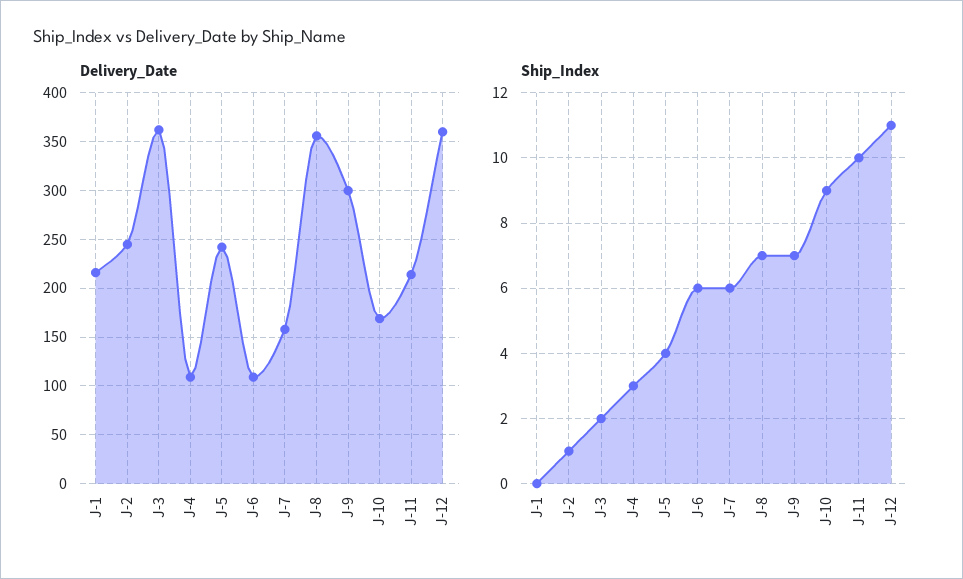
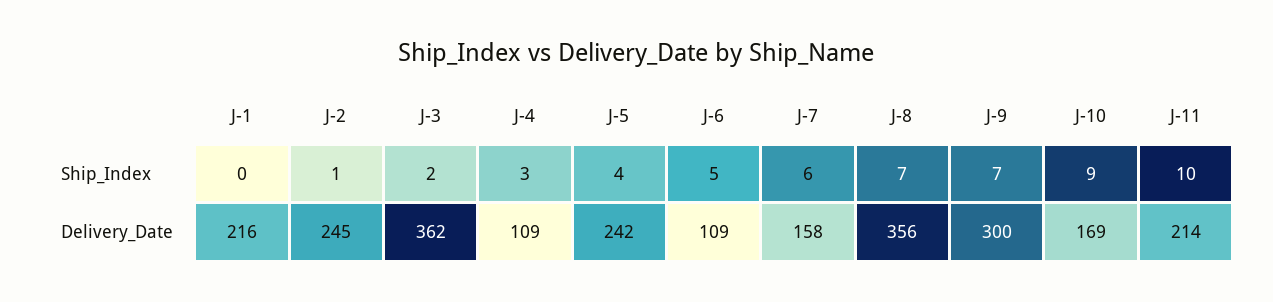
Delivery_Date, J-12: 360 -> none
Ship_Index, J-6: 6 -> 5
Ship_Index, J-12: 11 -> none

